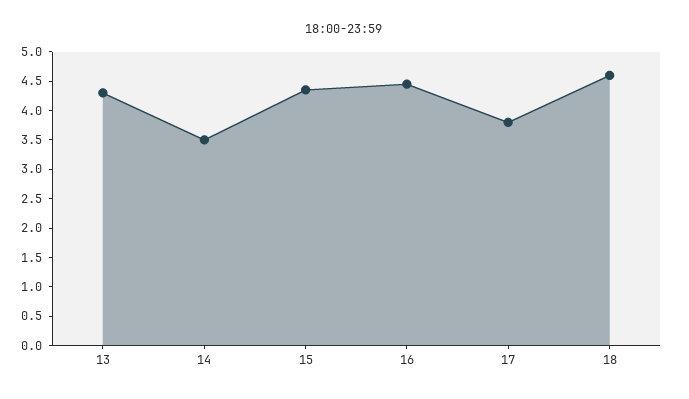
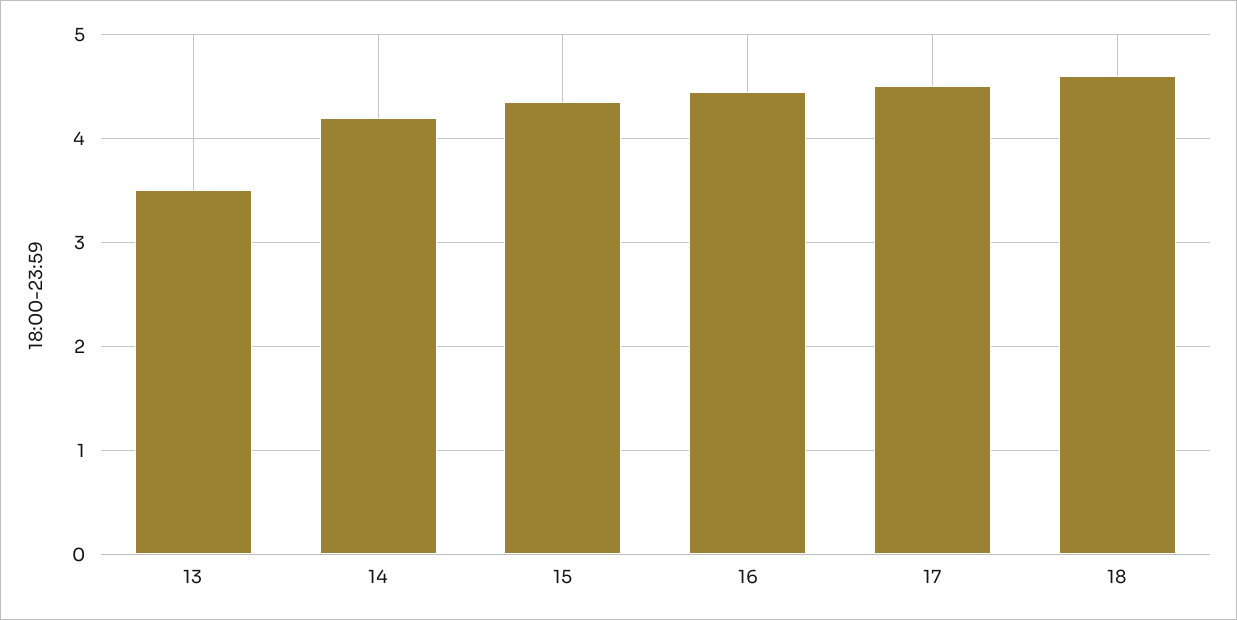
13: 4.25 -> 3.5
14: 3.5 -> 4.2
17: 3.75 -> 4.5

